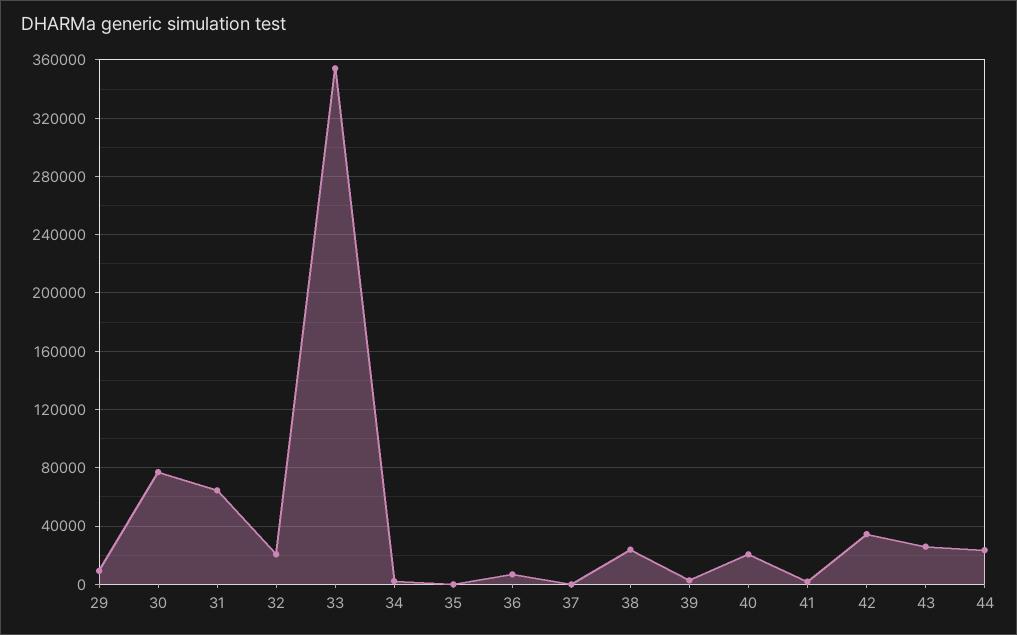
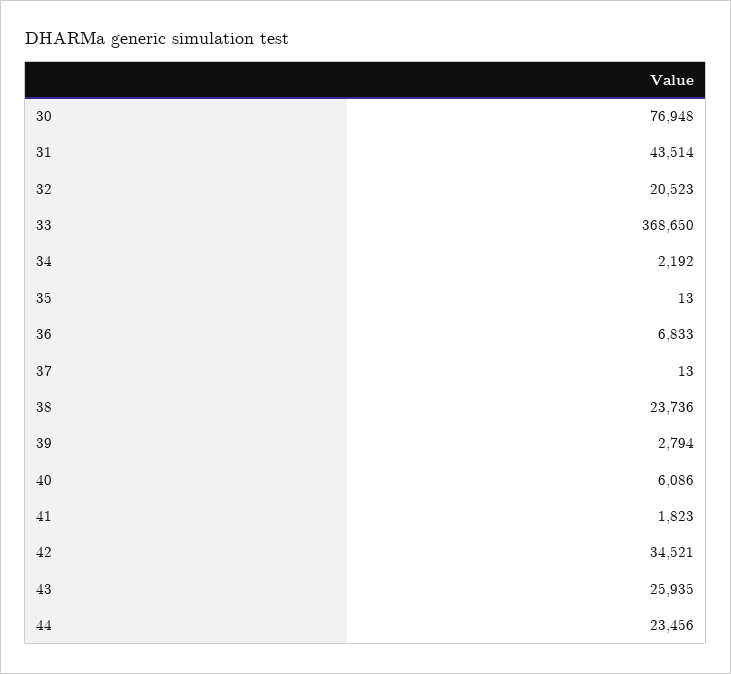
29: 10000 -> none
31: 65000 -> 43514
33: 355000 -> 368650
40: 20000 -> 6086

